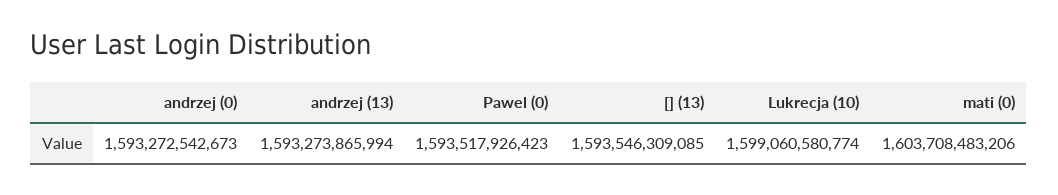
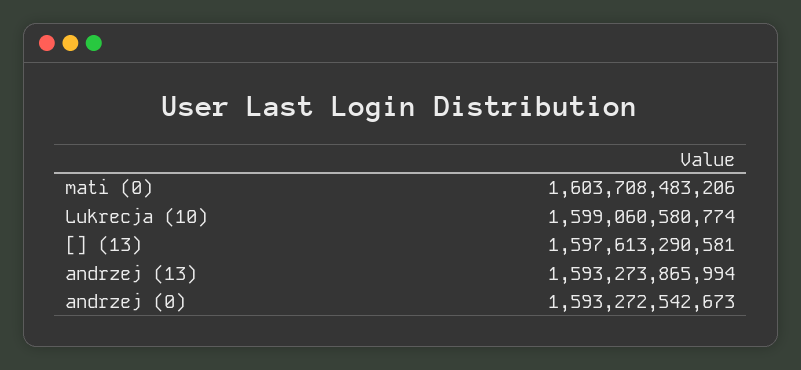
Pawel (0): 1593517926423 -> none
[] (13): 1593546309085 -> 1597613290581

